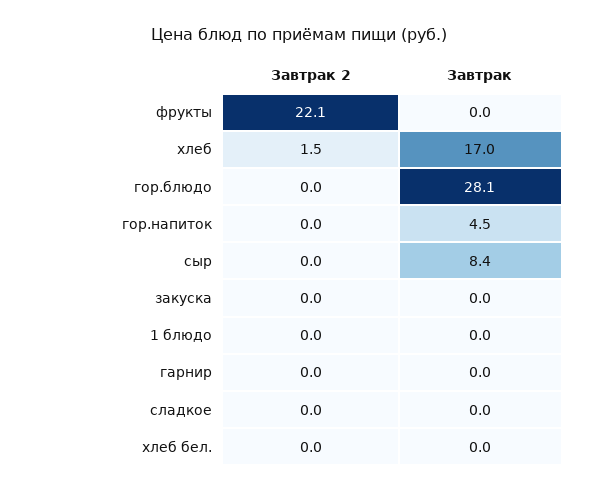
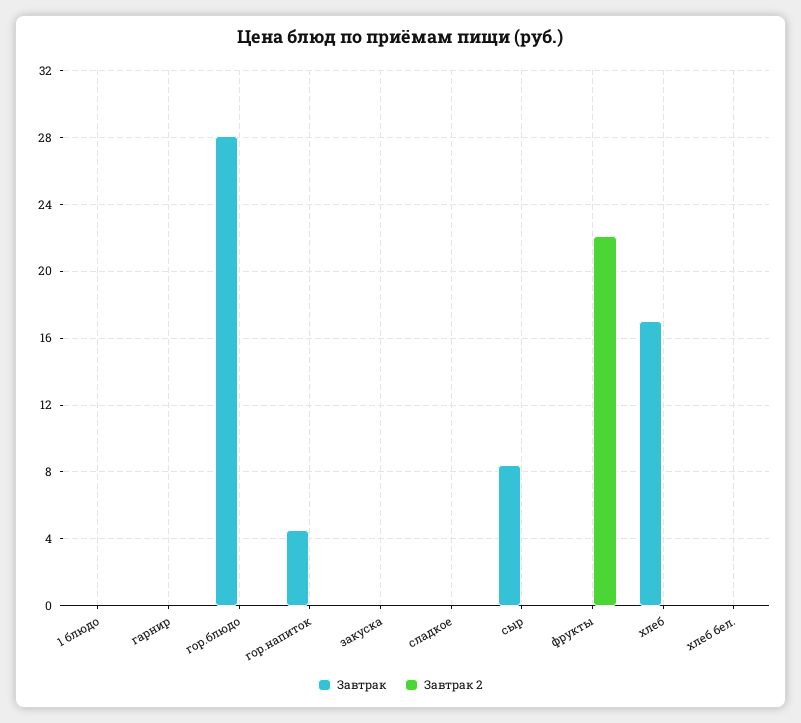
Завтрак 2, хлеб: 1.5 -> 0

